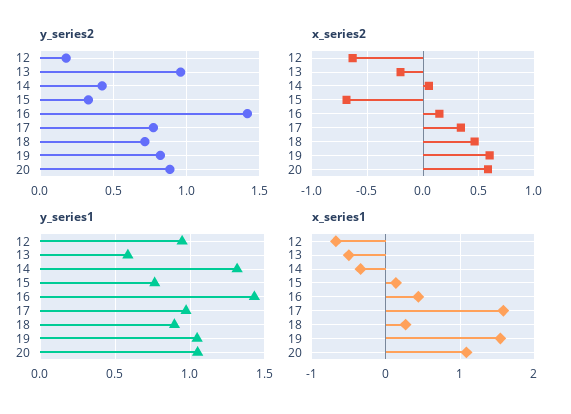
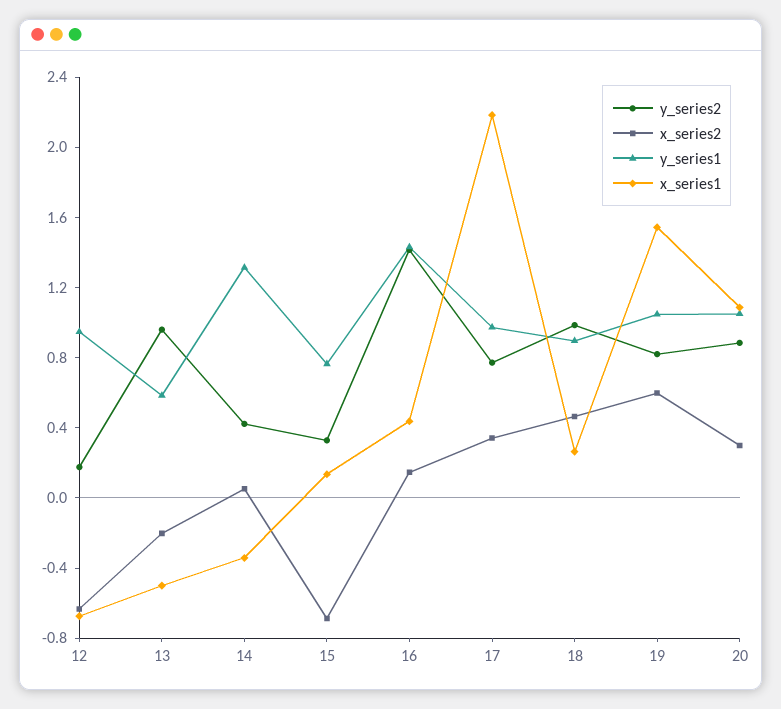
y_series2, 18: 0.7 -> 1
x_series2, 20: 0.6 -> 0.3
x_series1, 17: 1.6 -> 2.2

